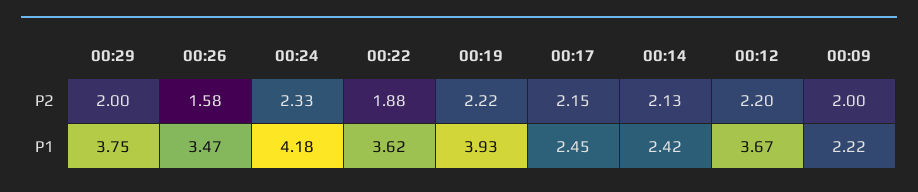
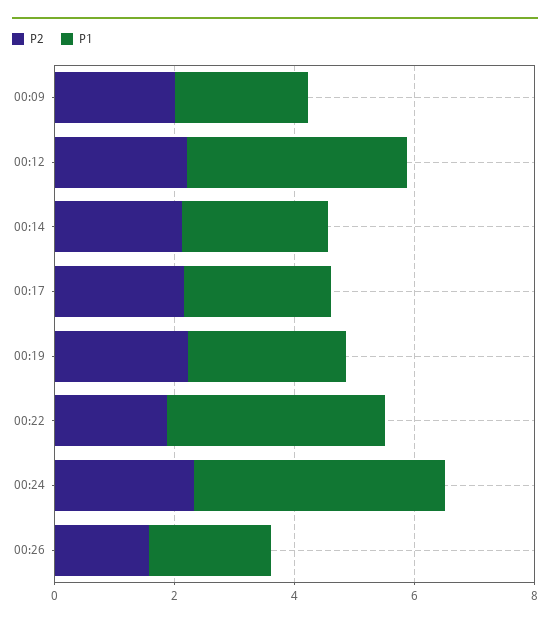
P2, 00:29: 2 -> none
P1, 00:29: 3.75 -> none
P1, 00:26: 3.47 -> 2
P1, 00:19: 3.93 -> 2.5

